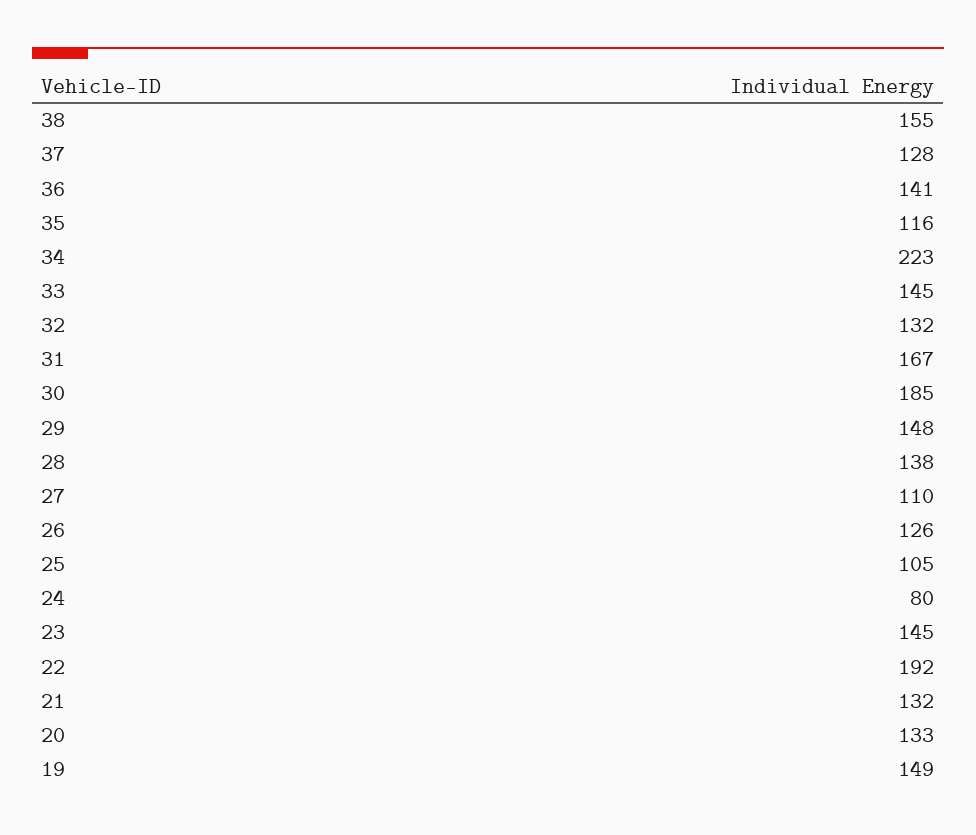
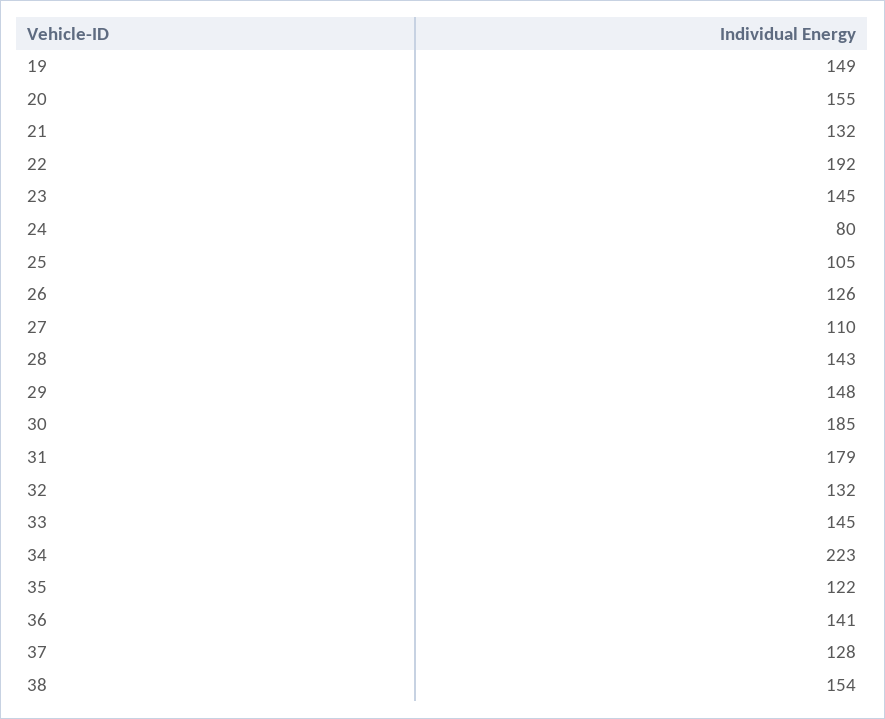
38: 155 -> 154
35: 116 -> 122
31: 167 -> 179
28: 138 -> 143
20: 133 -> 155

